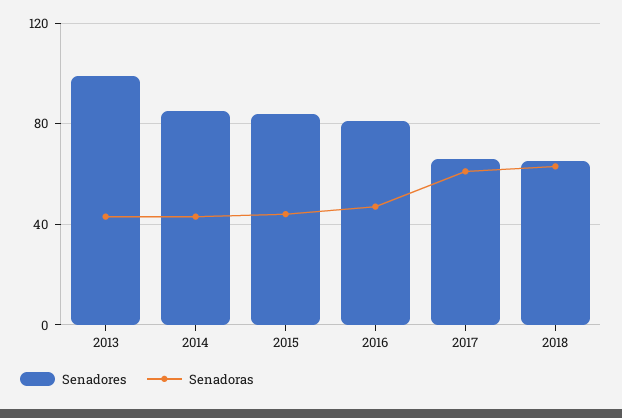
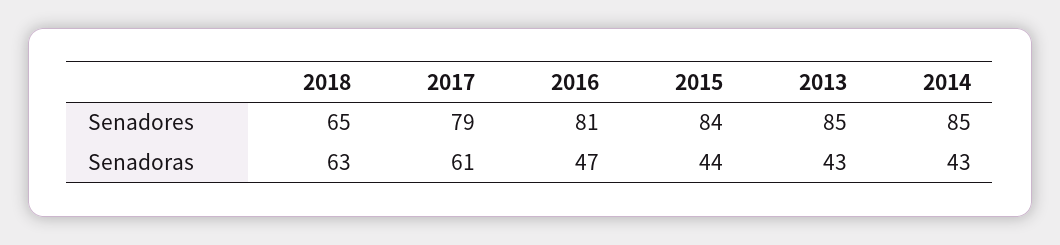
Senadores, 2013: 100 -> 85
Senadores, 2017: 65 -> 79

